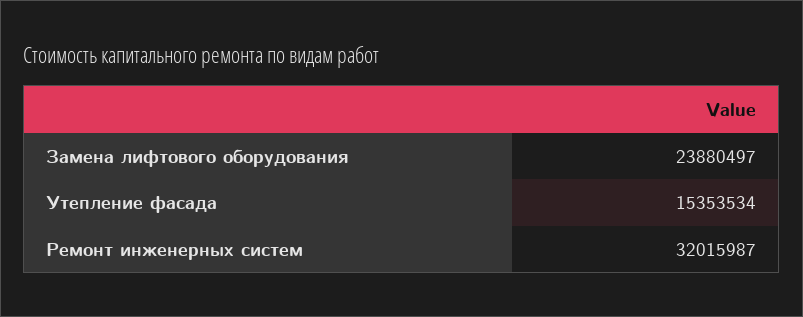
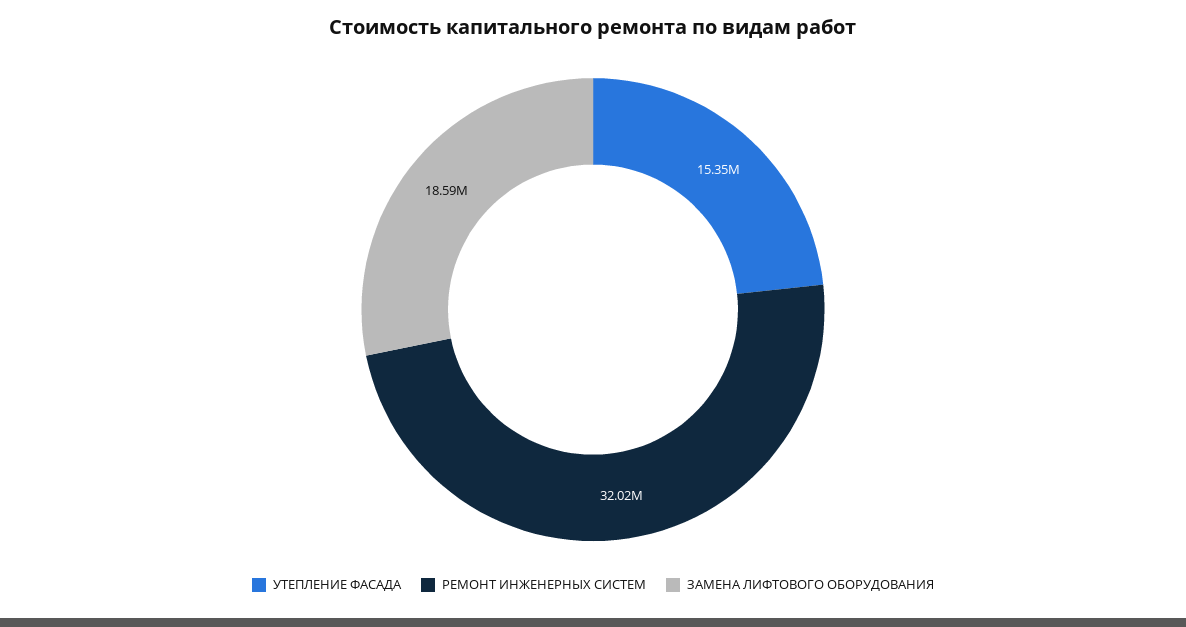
Замена лифтового оборудования: 23880497 -> 18590000

